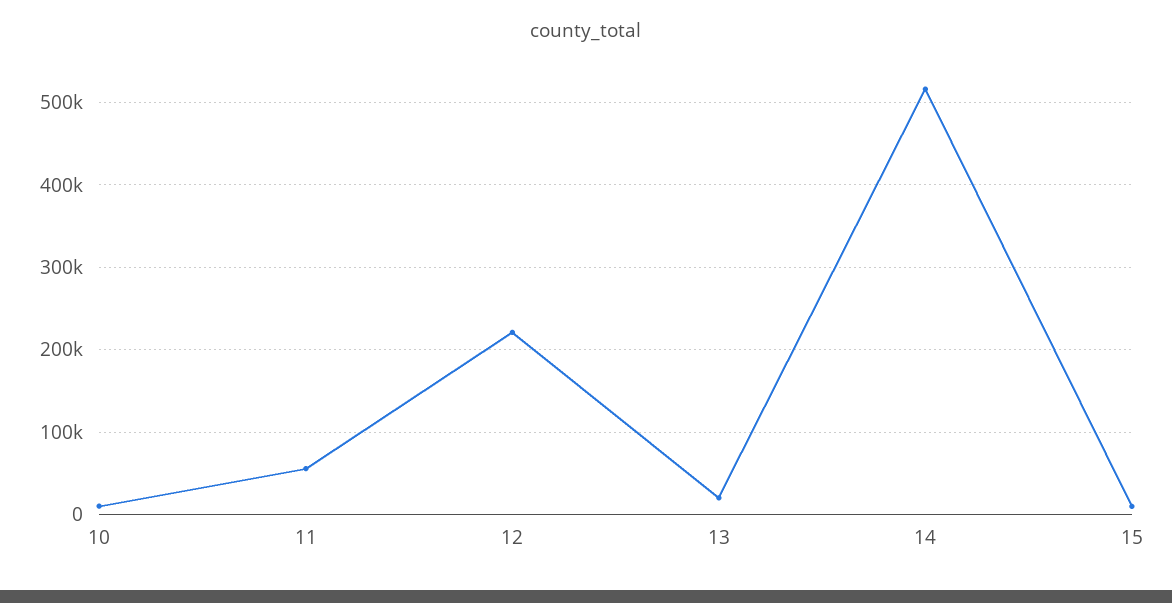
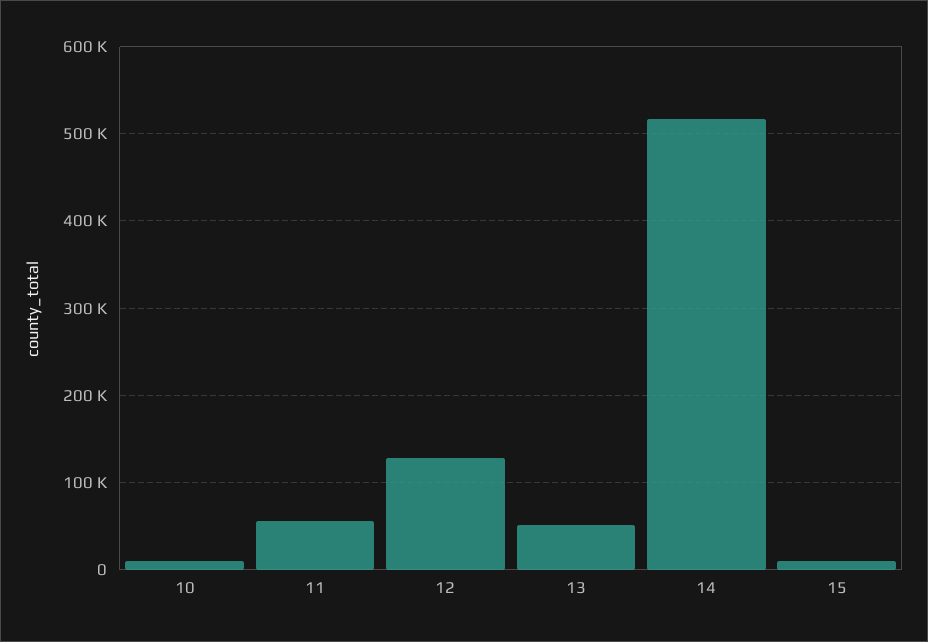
12: 220000 -> 130000
13: 20000 -> 50000

